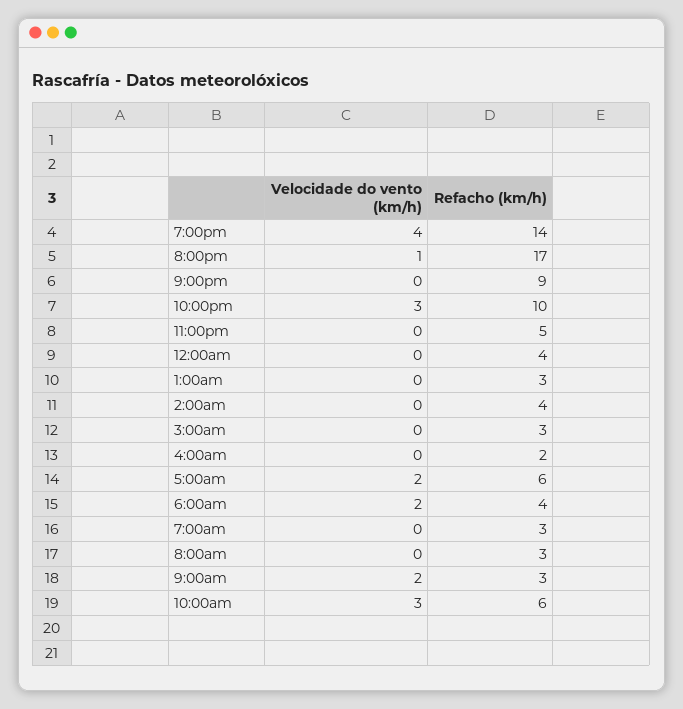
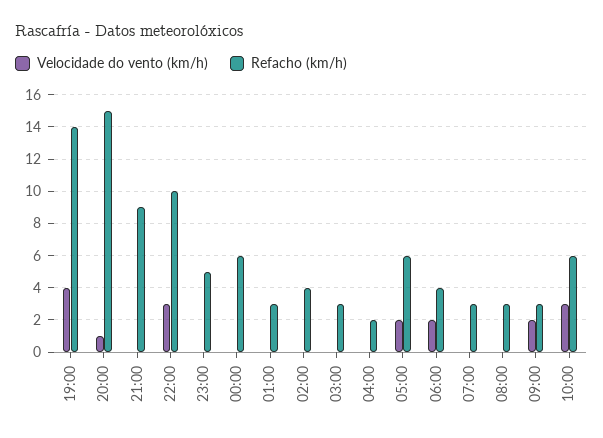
Refacho (km/h), 8:00pm: 17 -> 15
Refacho (km/h), 12:00am: 4 -> 6

